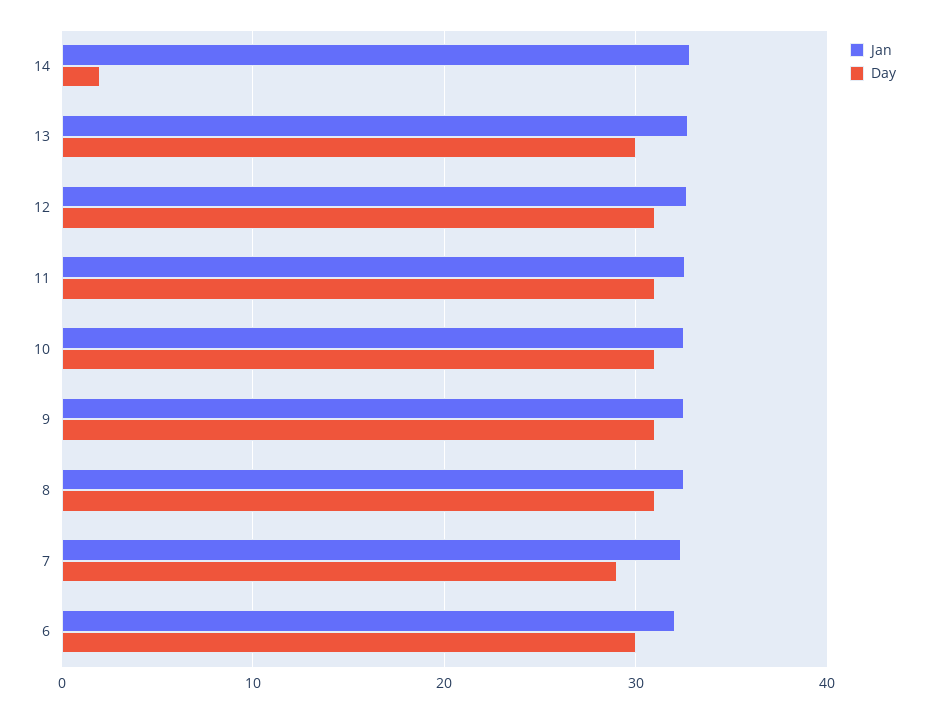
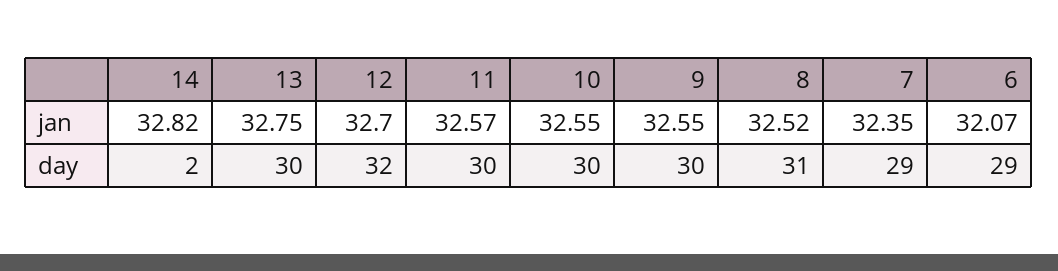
Day, 12: 31 -> 32
Day, 11: 31 -> 30
Day, 10: 31 -> 30
Day, 9: 31 -> 30
Day, 6: 30 -> 29

